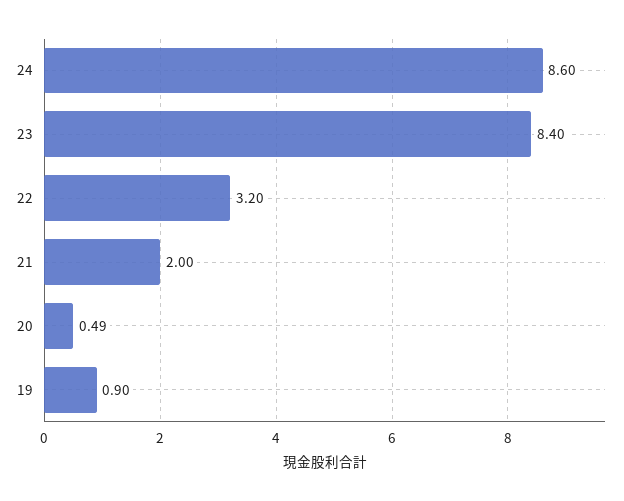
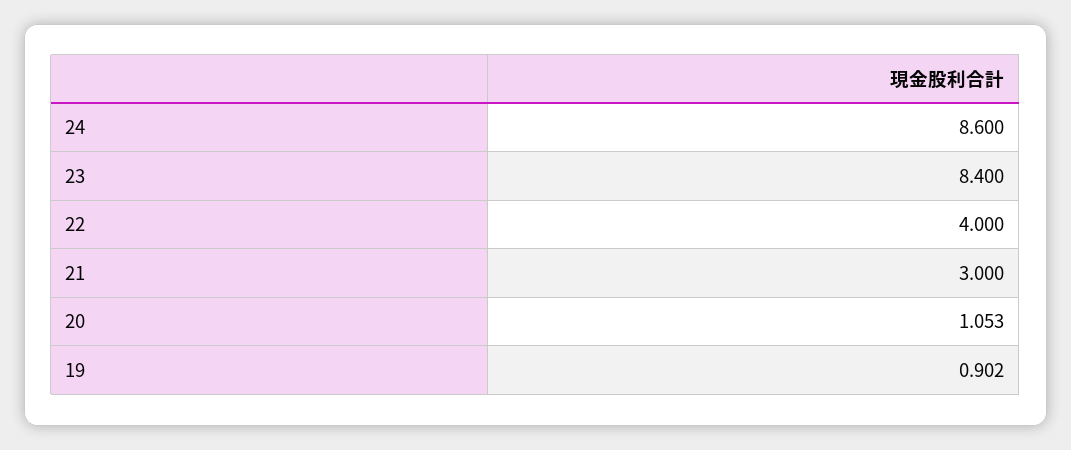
22: 3.2 -> 4
21: 2 -> 3
20: 0.49 -> 1.053

